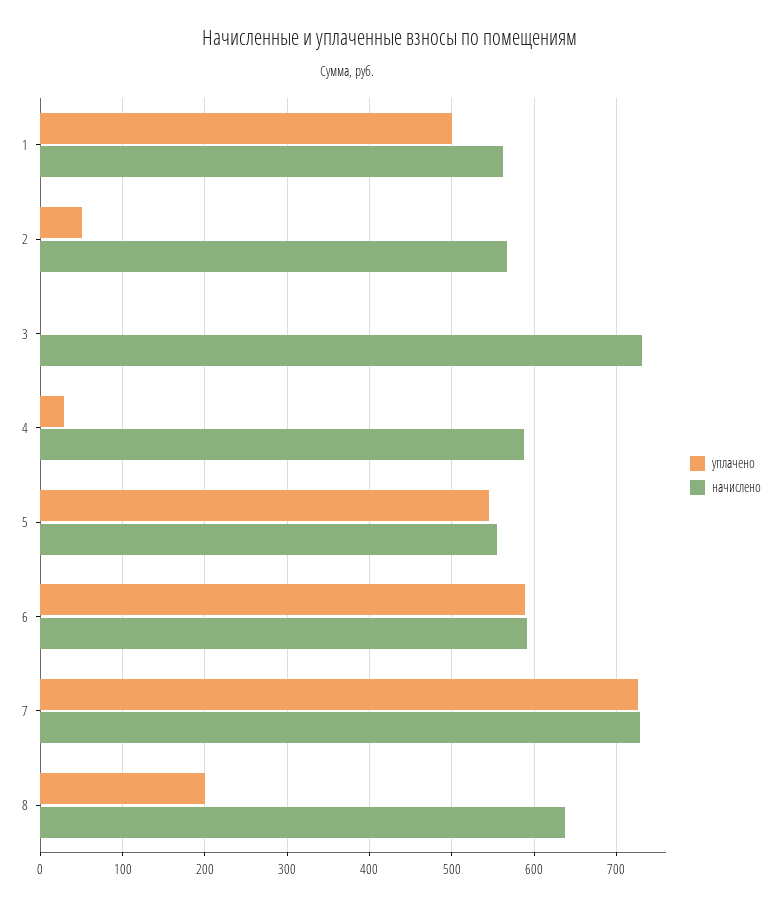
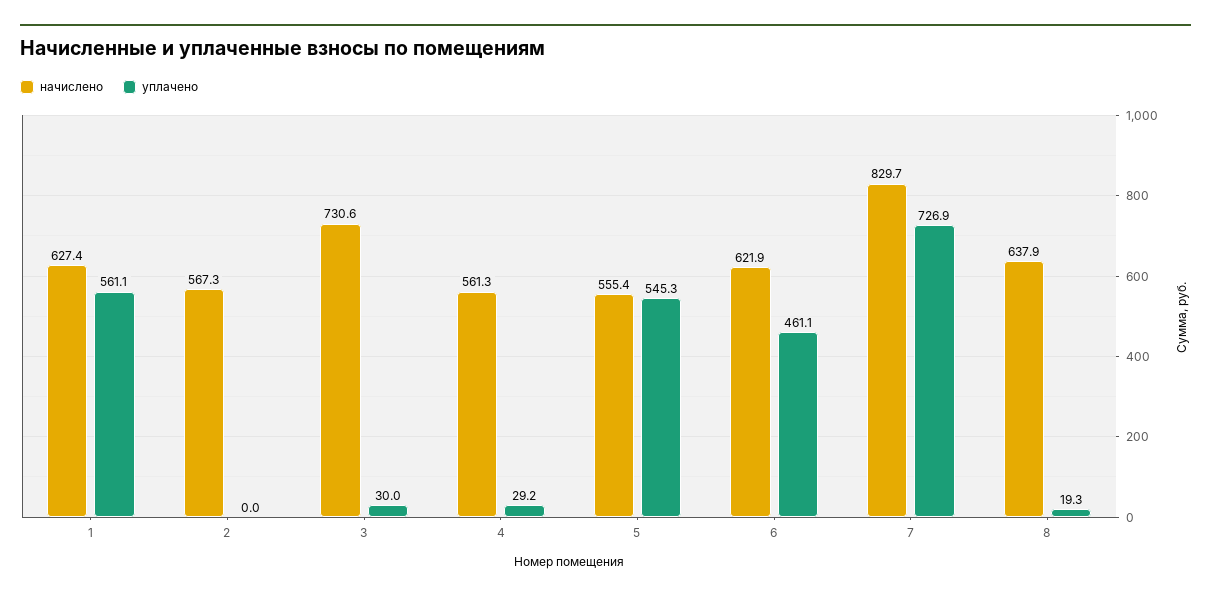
уплачено, 1: 500 -> 561.1
начислено, 1: 560 -> 627.4
уплачено, 2: 50 -> 0
уплачено, 3: 0 -> 30
начислено, 4: 590 -> 561.3
уплачено, 6: 590 -> 461.1
начислено, 6: 590 -> 621.9
начислено, 7: 730 -> 829.7
уплачено, 8: 200 -> 19.3

